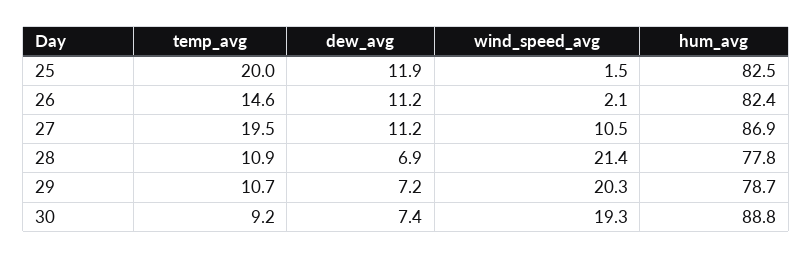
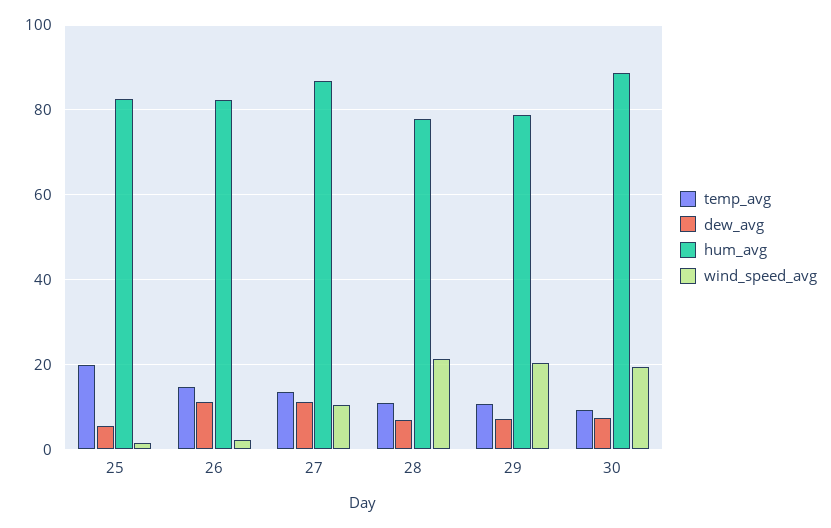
dew_avg, 25: 11.9 -> 6
temp_avg, 27: 19.5 -> 14

